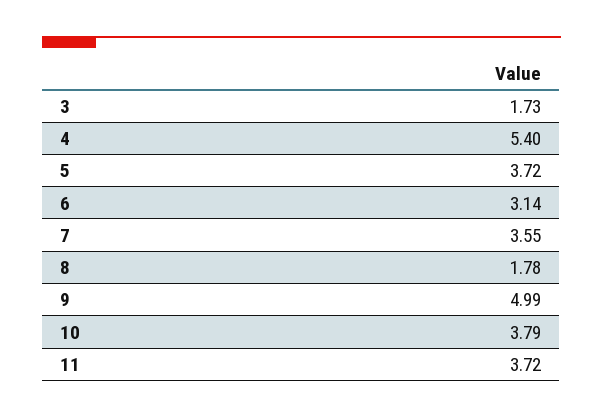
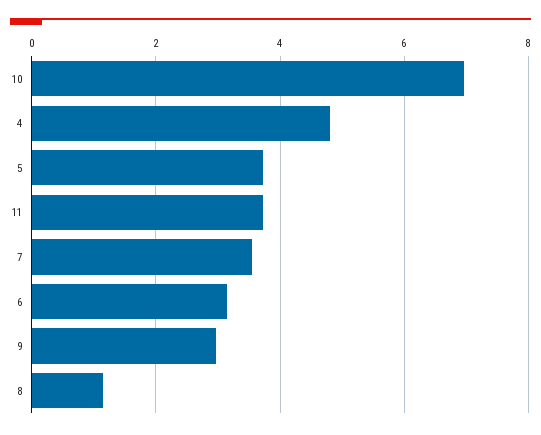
3: 1.73 -> none
4: 5.4 -> 4.8
8: 1.78 -> 1.2
9: 4.99 -> 3
10: 3.79 -> 7

